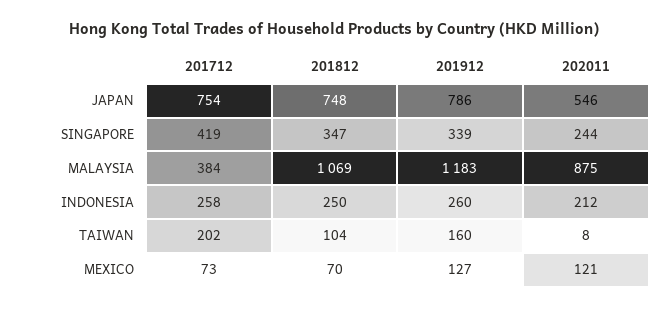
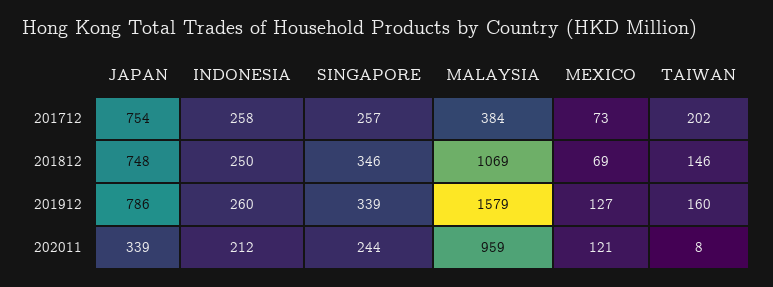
202011, JAPAN: 546 -> 339
201712, SINGAPORE: 419 -> 257
201812, SINGAPORE: 347 -> 346
201912, MALAYSIA: 1183 -> 1579
202011, MALAYSIA: 875 -> 959
201812, TAIWAN: 104 -> 146
201812, MEXICO: 70 -> 69

